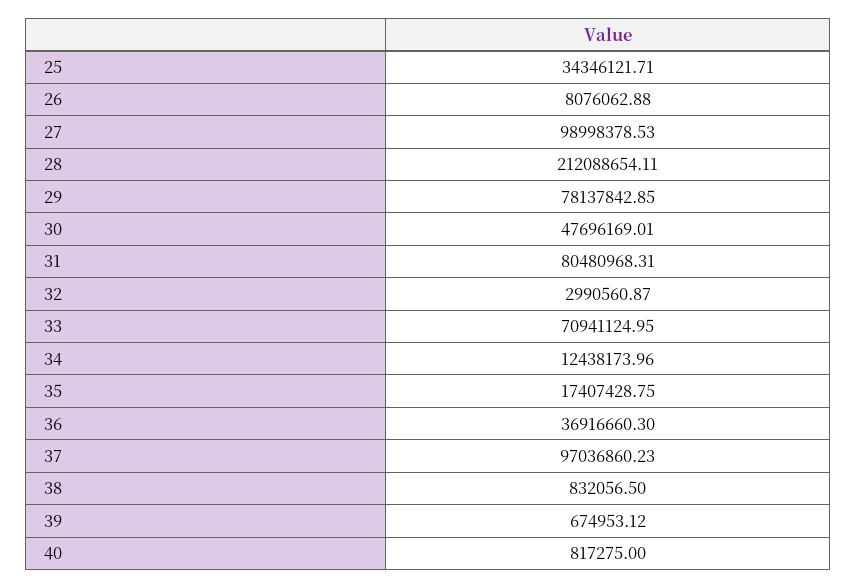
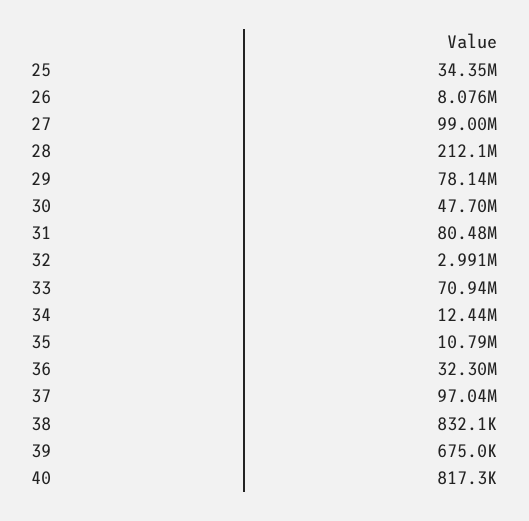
35: 17407428.75 -> 10790000
36: 36916660.3 -> 32300000

